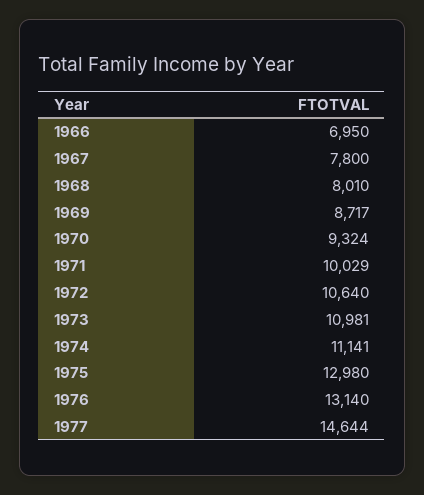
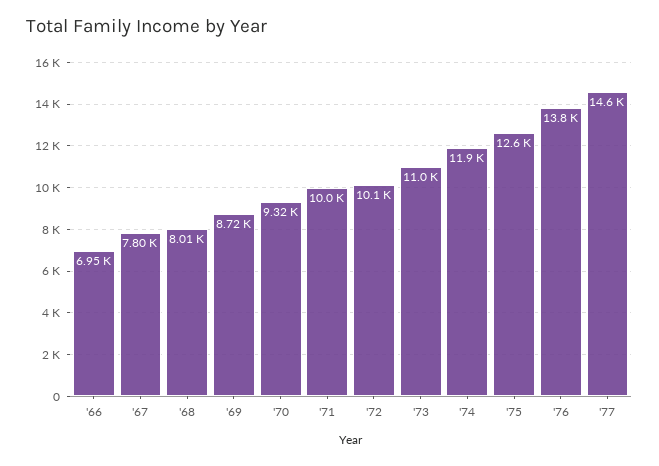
1972: 10640 -> 10100
1974: 11141 -> 11900
1975: 12980 -> 12600
1976: 13140 -> 13800

